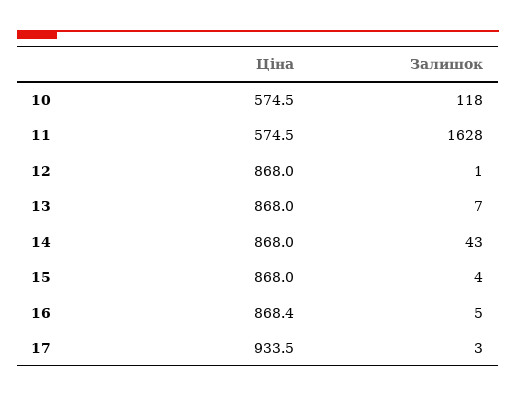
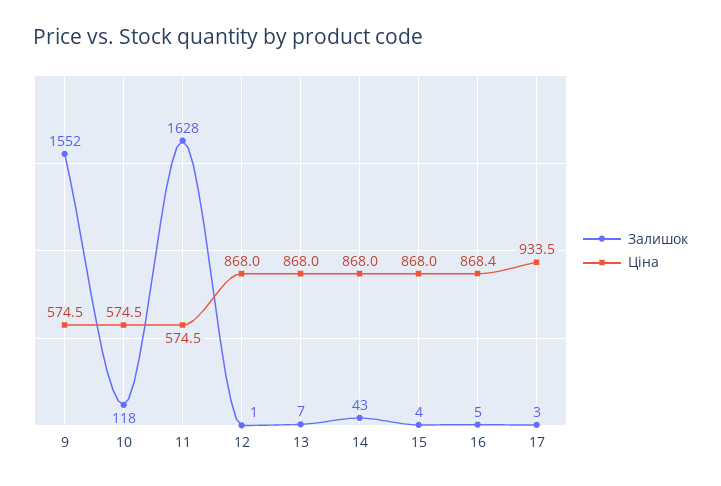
Залишок, 9: none -> 1552
Ціна, 9: none -> 574.5

